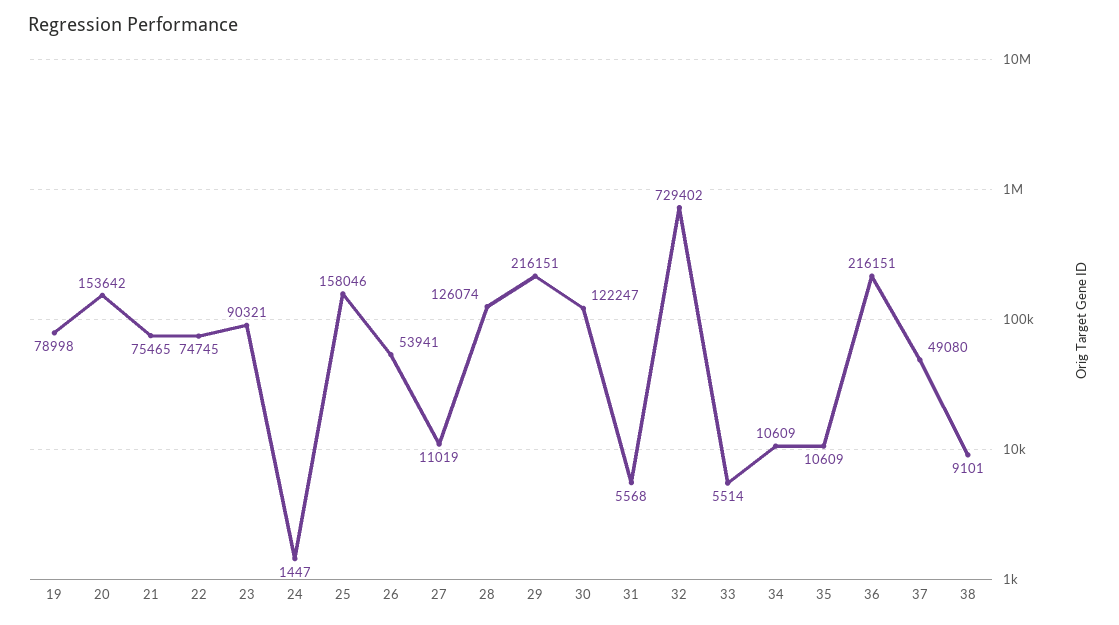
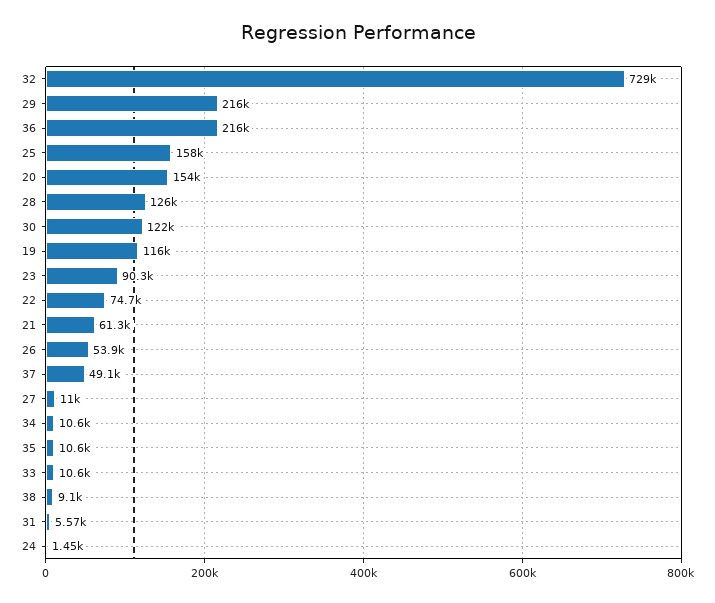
19: 78998 -> 116000
21: 75465 -> 61300
33: 5514 -> 10600

